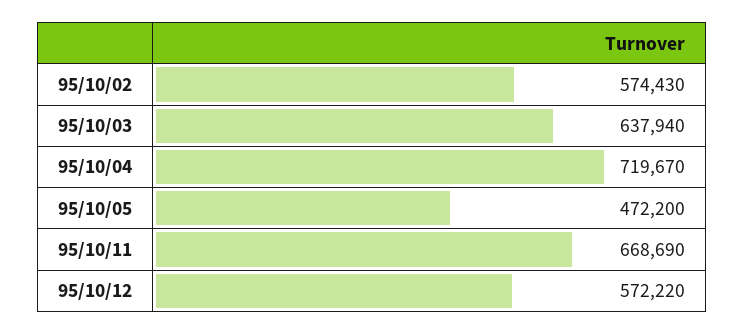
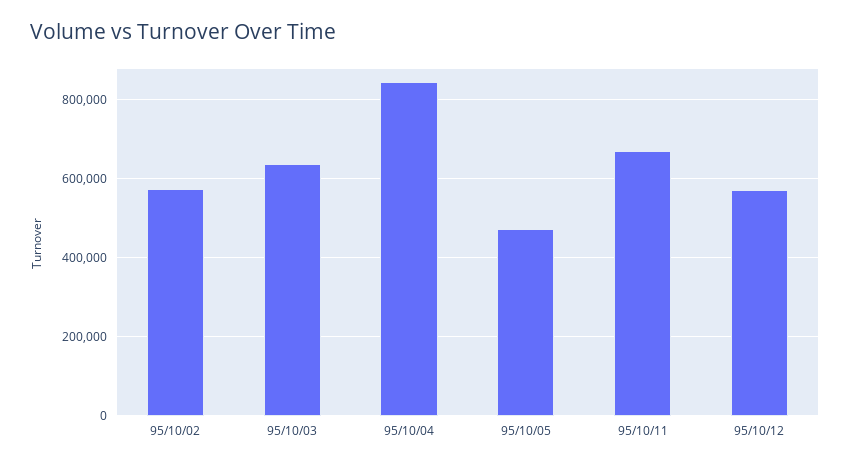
95/10/04: 719670 -> 840000

